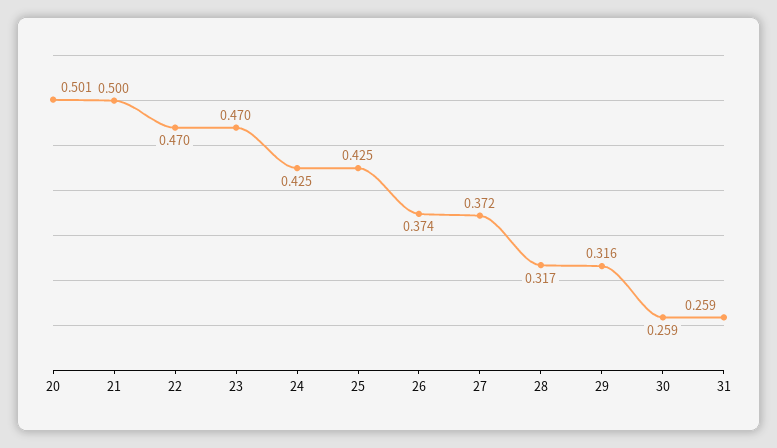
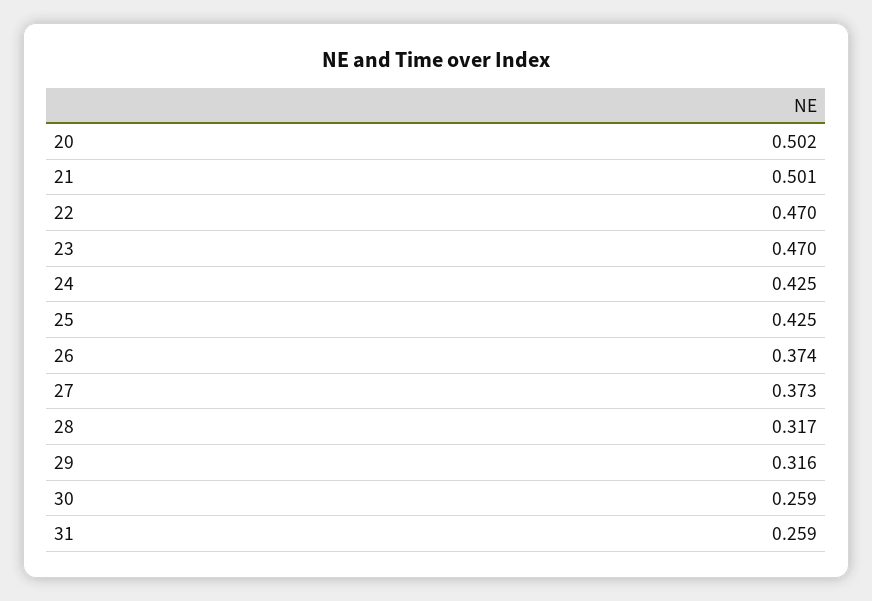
20: 0.501 -> 0.502
21: 0.5 -> 0.501
27: 0.372 -> 0.373

